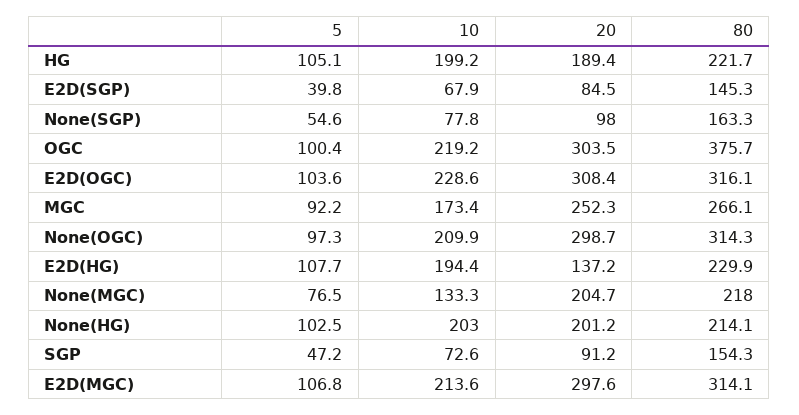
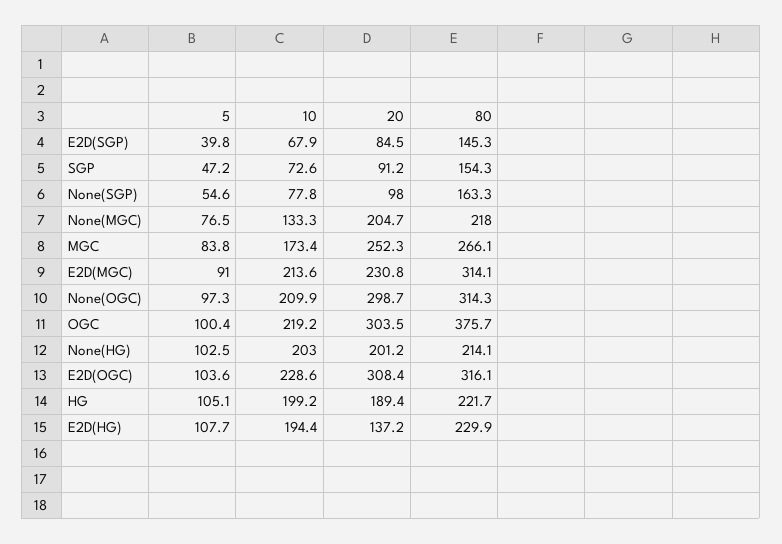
5, MGC: 92.2 -> 83.8
5, E2D(MGC): 106.8 -> 91
20, E2D(MGC): 297.6 -> 230.8

